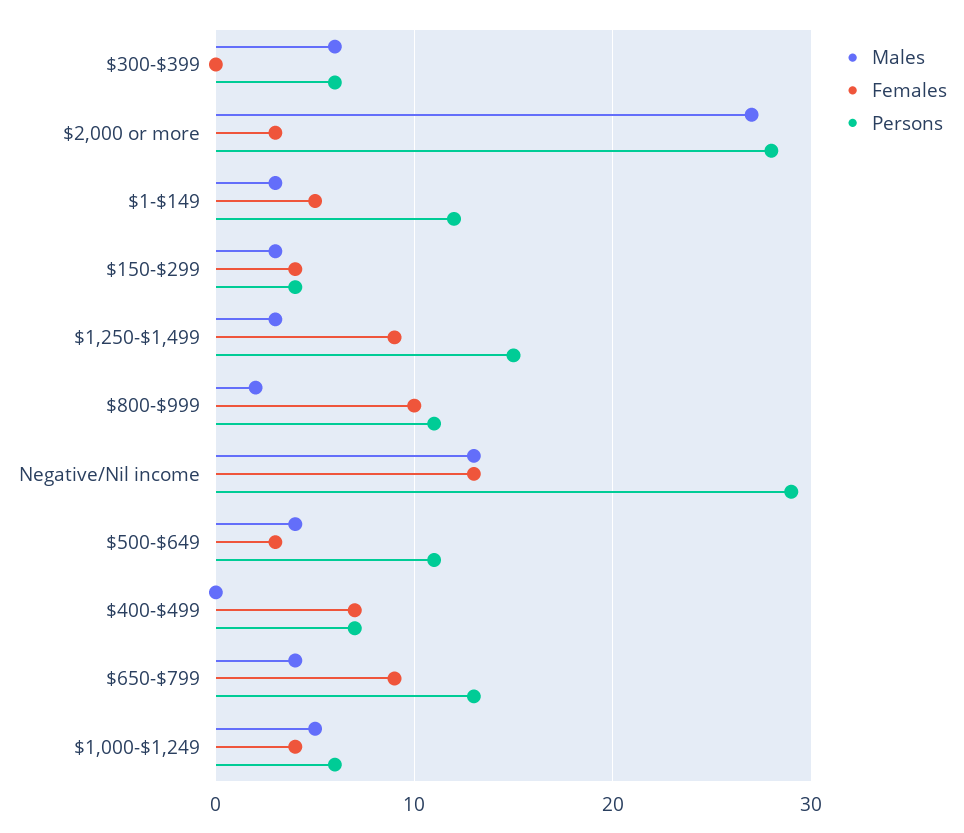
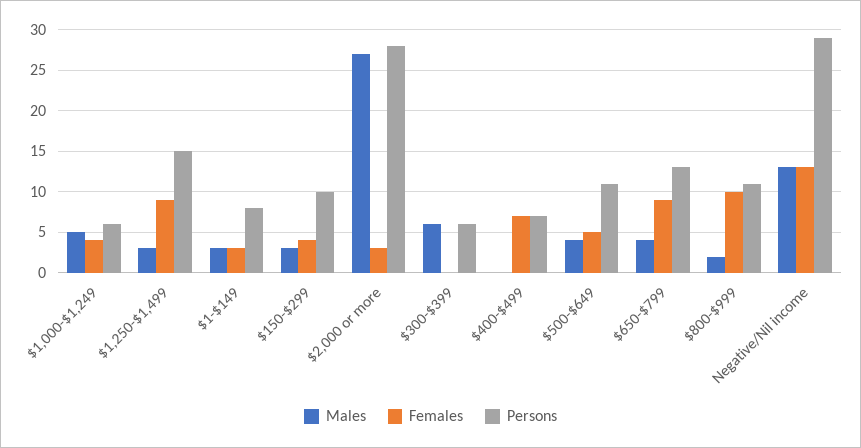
Females, $1-$149: 5 -> 3
Persons, $1-$149: 12 -> 8
Persons, $150-$299: 4 -> 10
Females, $500-$649: 3 -> 5

